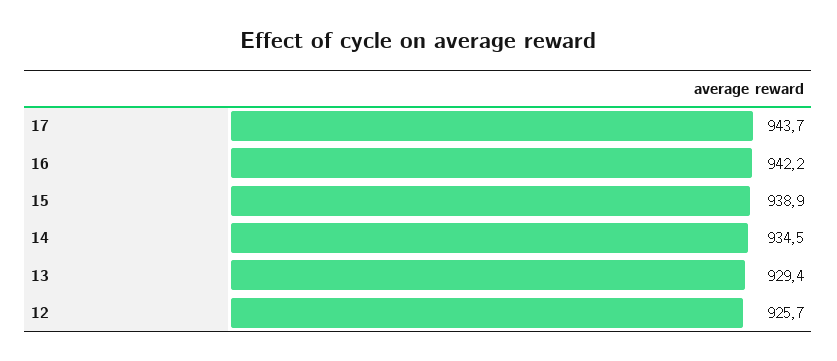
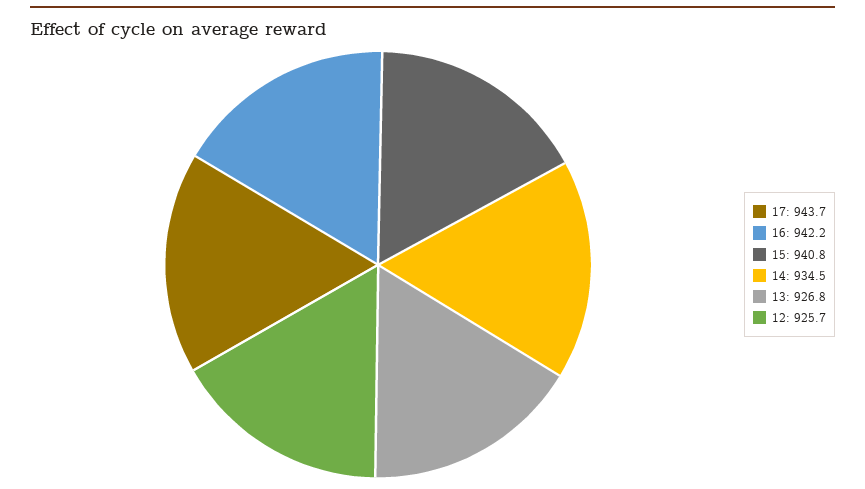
15: 938.9 -> 940.8
13: 929.4 -> 926.8

